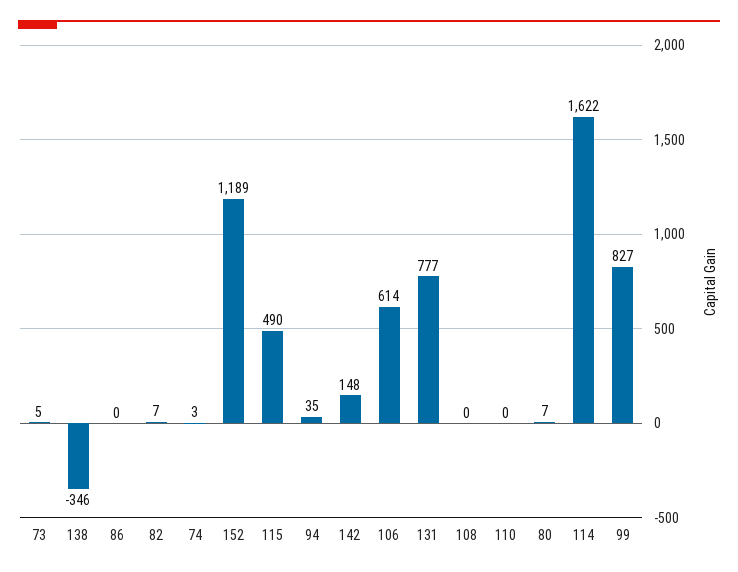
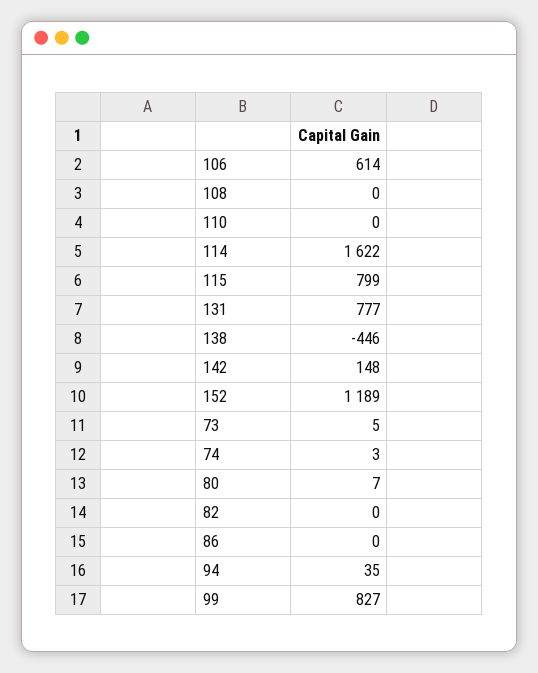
138: -346 -> -446
82: 7 -> 0
115: 490 -> 799

